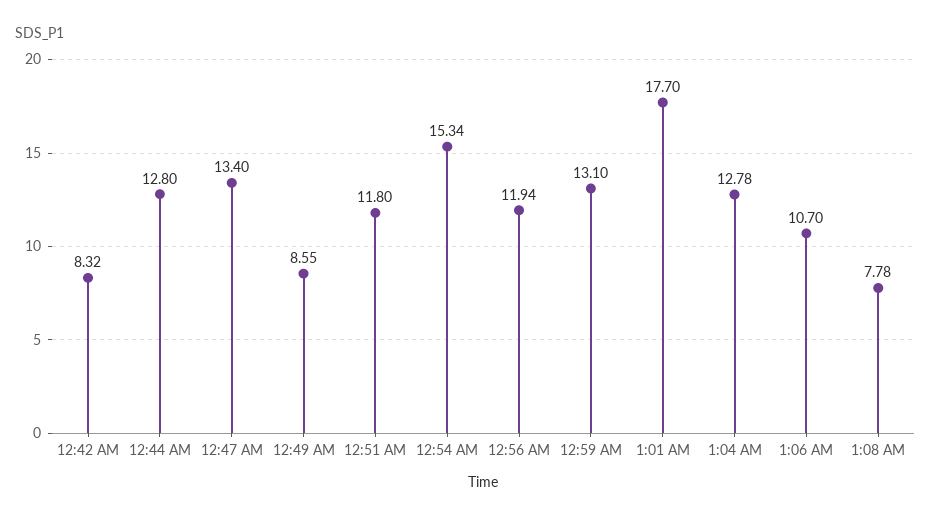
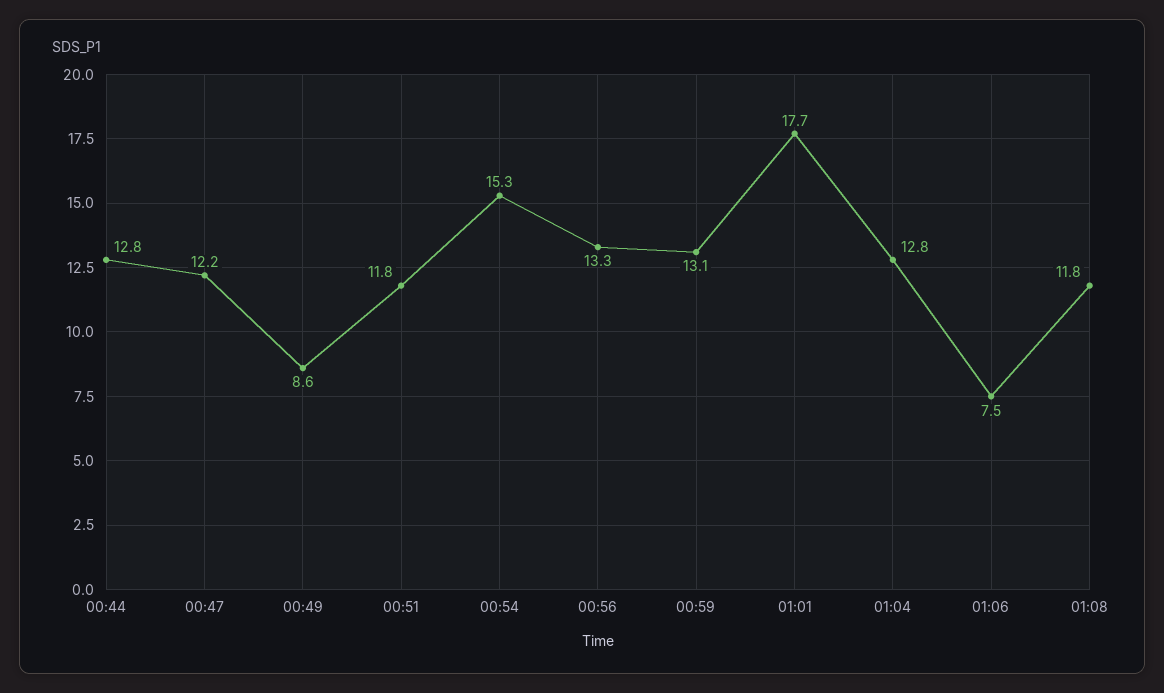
12:42 AM: 8.32 -> none
12:47 AM: 13.4 -> 12.2
12:56 AM: 11.94 -> 13.3
1:06 AM: 10.7 -> 7.5
1:08 AM: 7.78 -> 11.8

